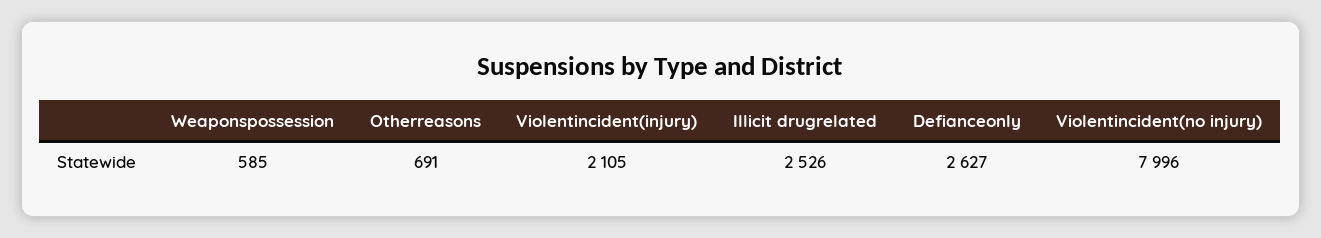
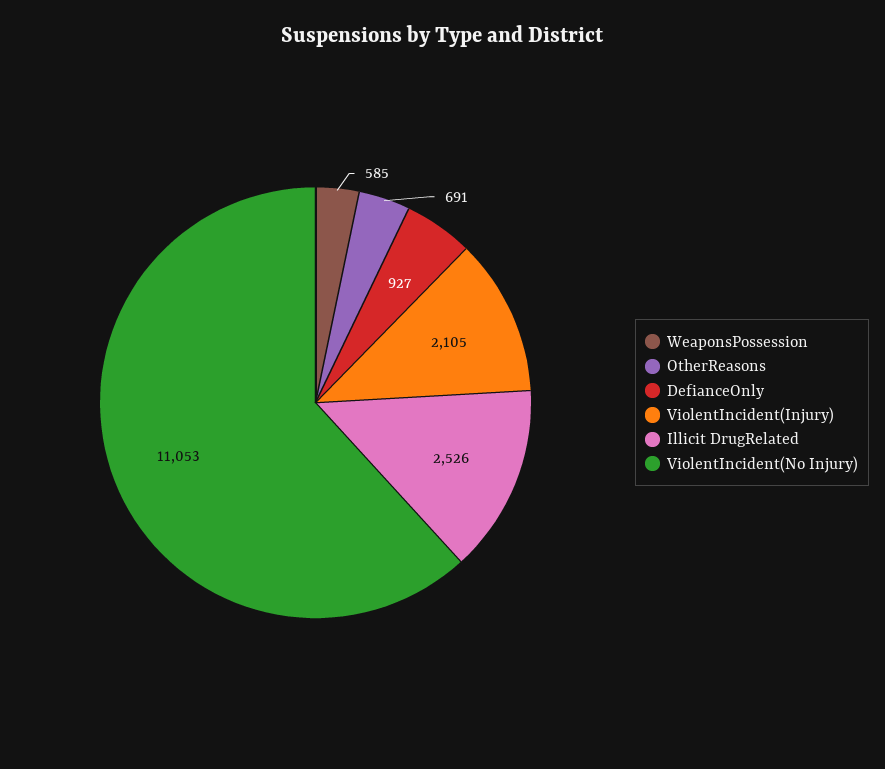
Defianceonly: 2627 -> 927
Violentincident(no injury): 7996 -> 11053

